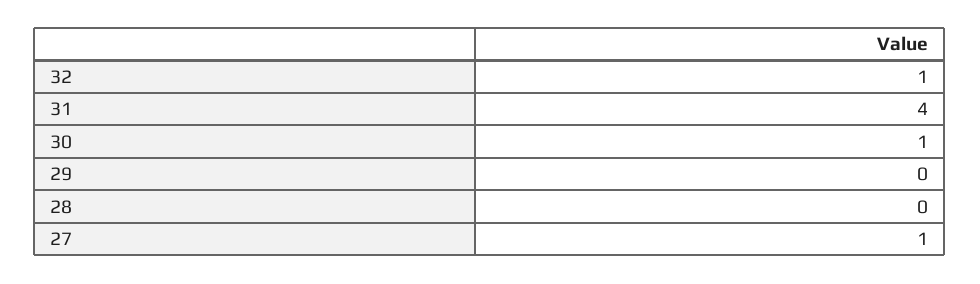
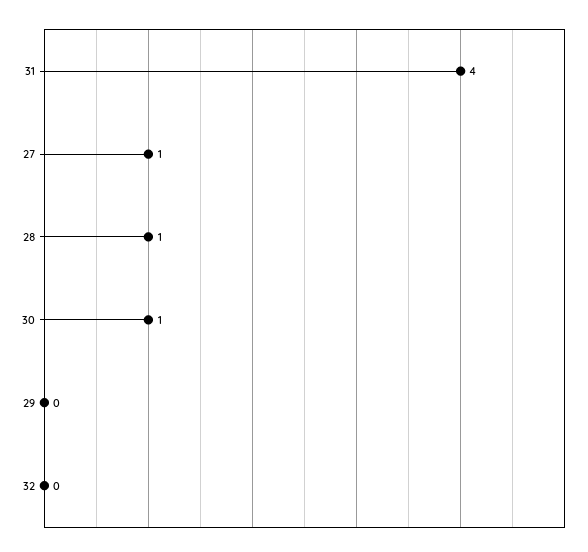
32: 1 -> 0
28: 0 -> 1

